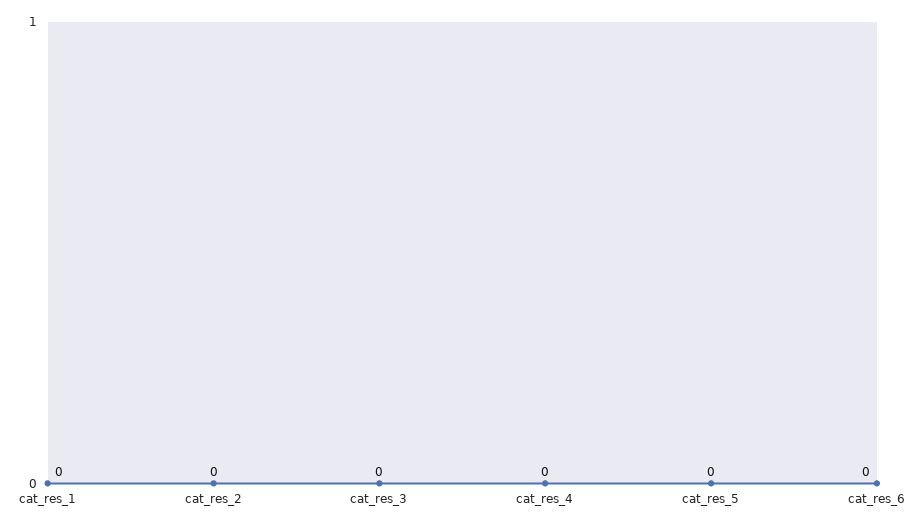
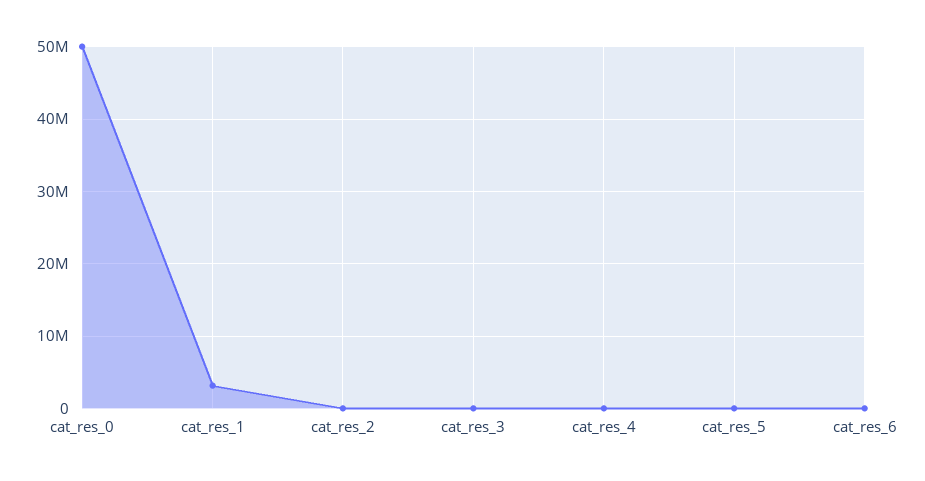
cat_res_1: 0 -> 3000000
cat_res_0: none -> 50000000

